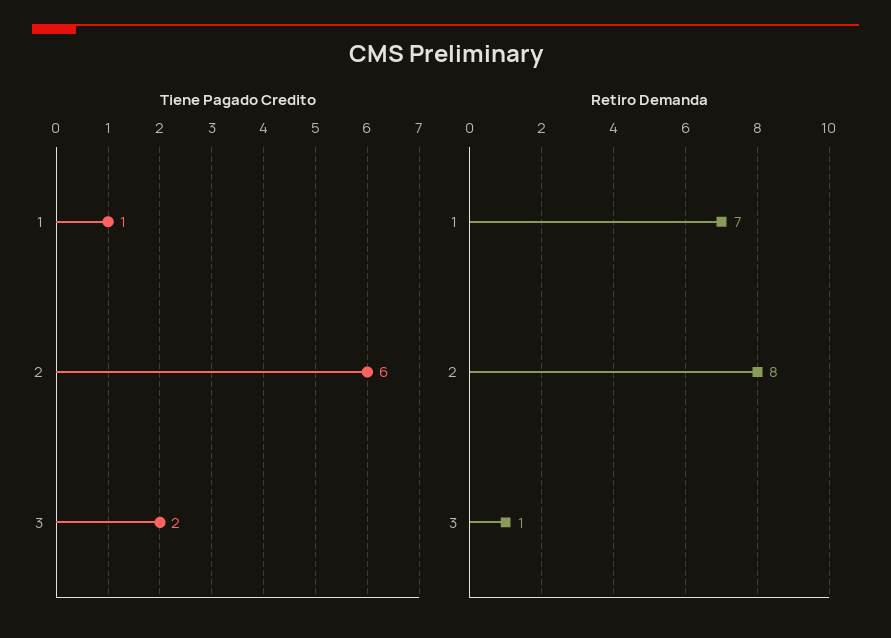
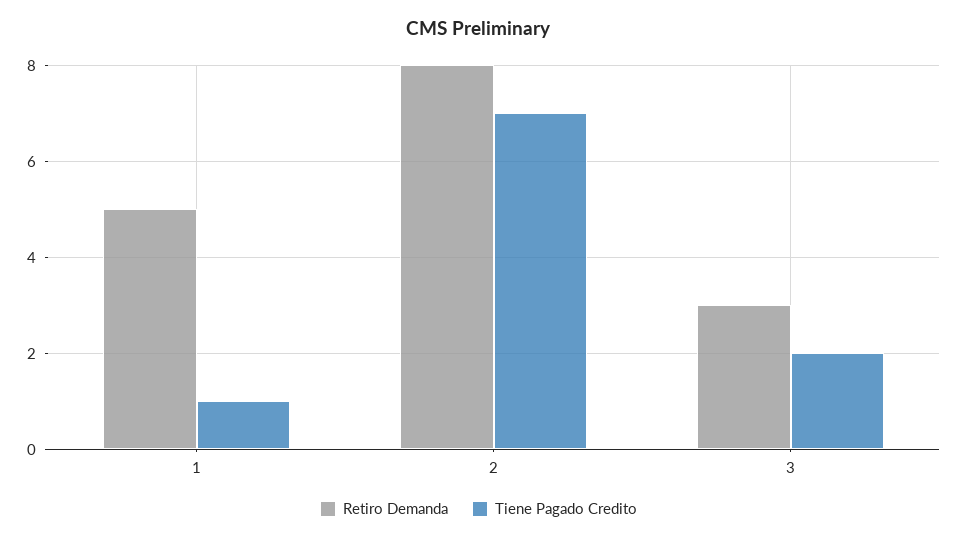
Tiene Pagado Credito, 2: 6 -> 7
Retiro Demanda, 1: 7 -> 5
Retiro Demanda, 3: 1 -> 3

